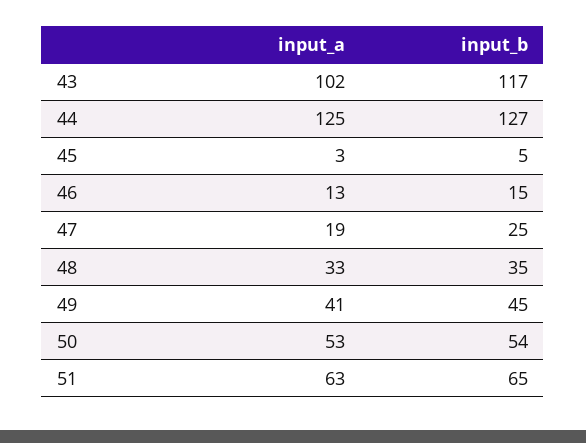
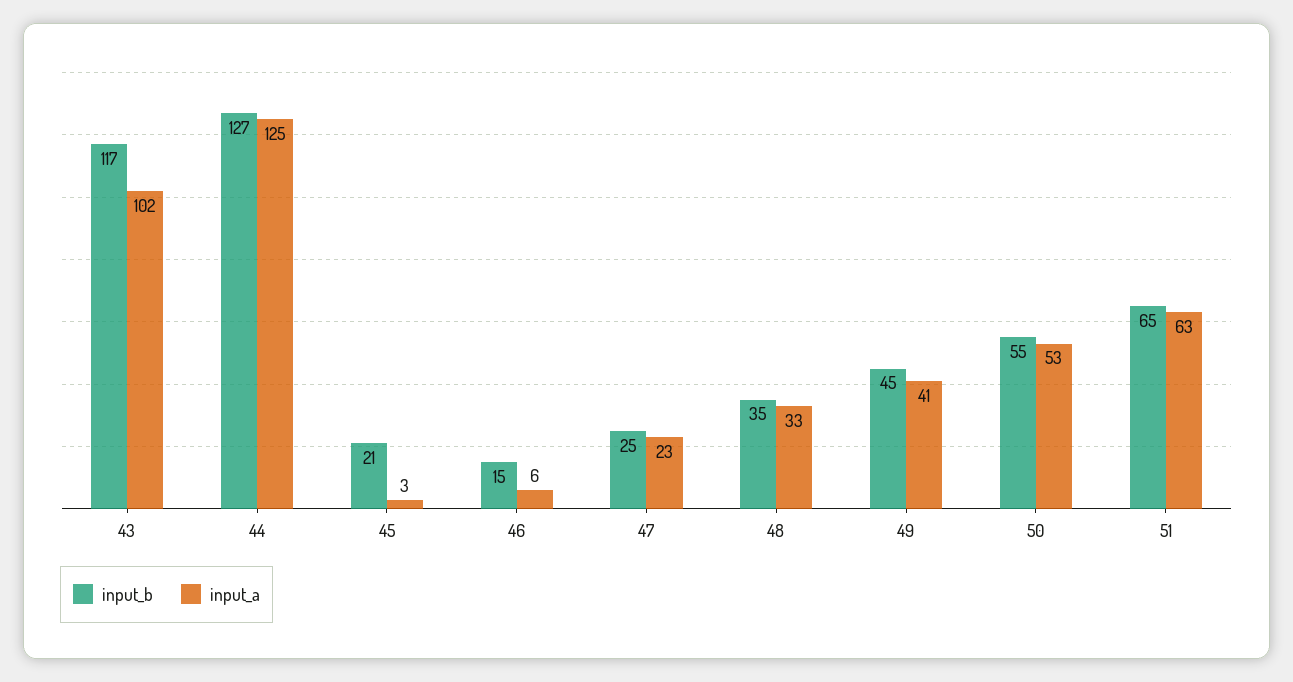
input_b, 45: 5 -> 21
input_a, 46: 13 -> 6
input_a, 47: 19 -> 23
input_b, 50: 54 -> 55

